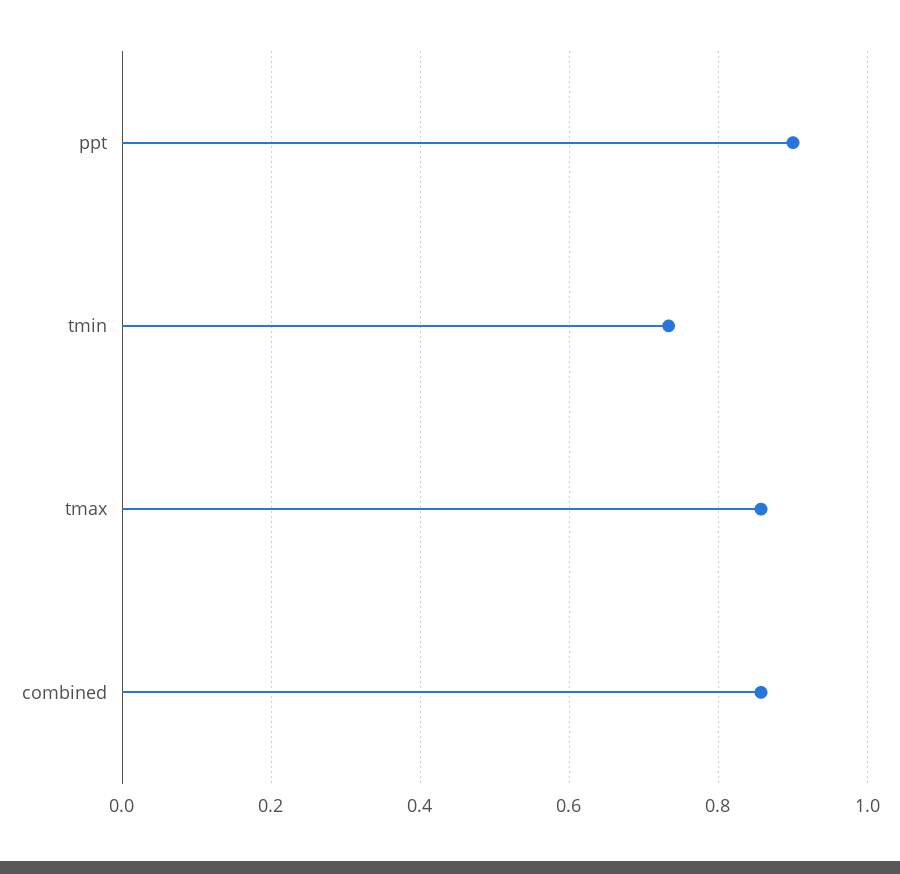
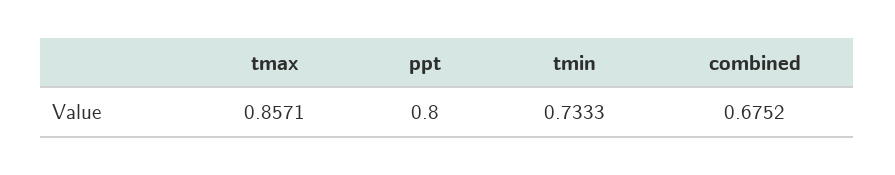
ppt: 0.9 -> 0.8
combined: 0.86 -> 0.6752

